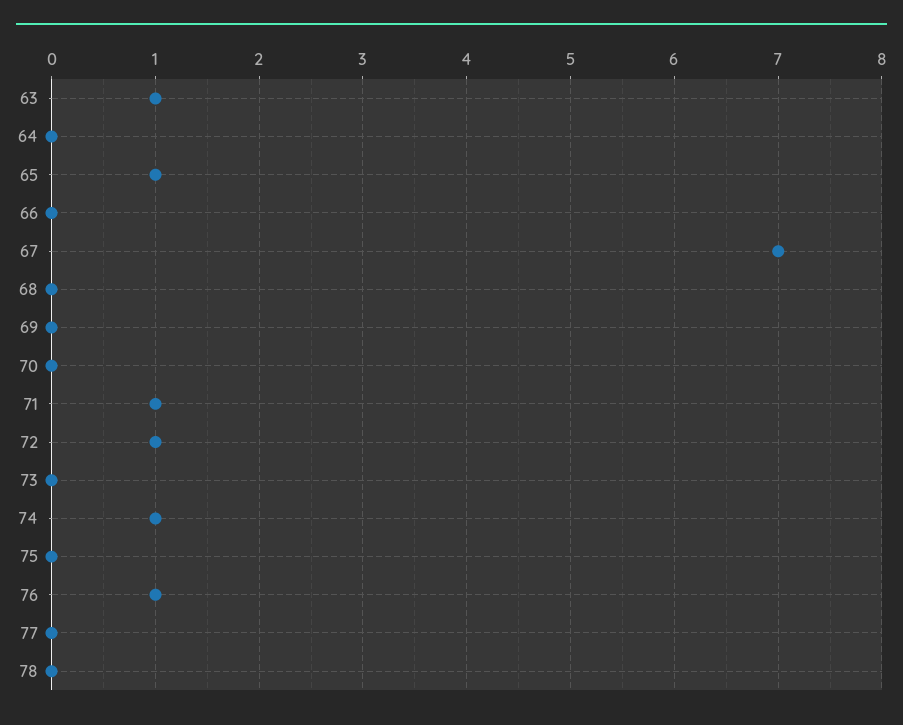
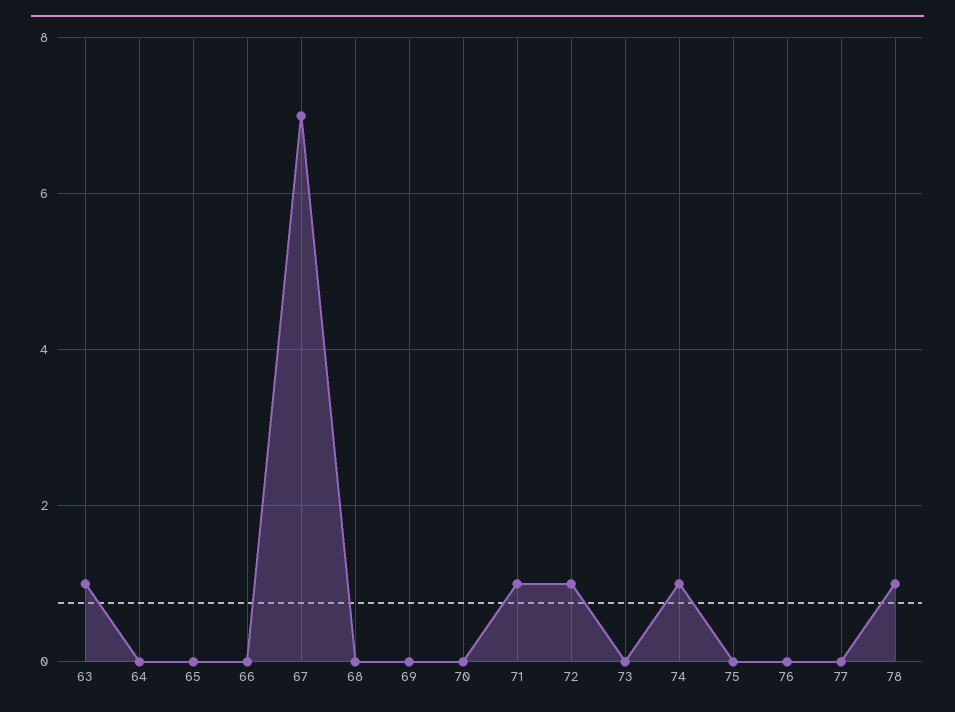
65: 1 -> 0
76: 1 -> 0
78: 0 -> 1

